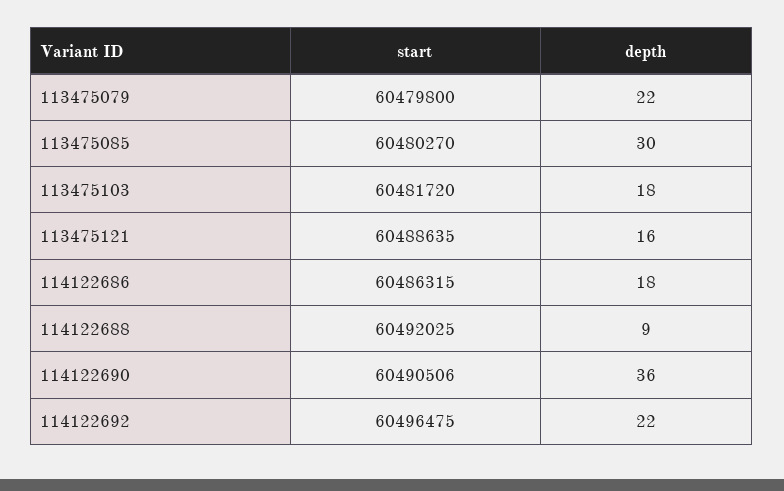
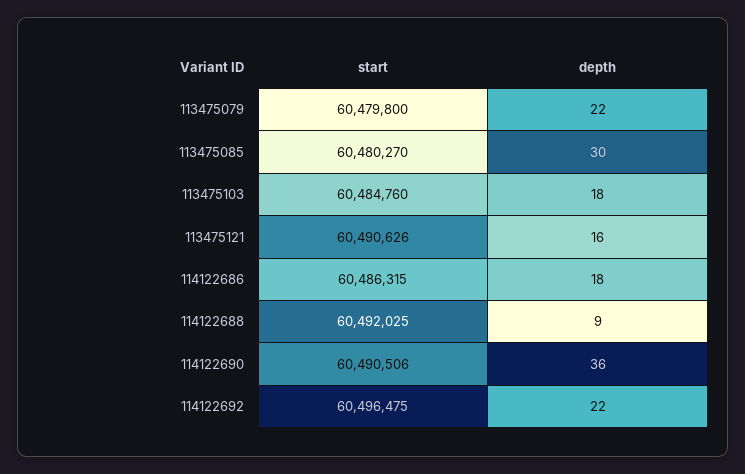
start, 113475103: 60481720 -> 60484760
start, 113475121: 60488635 -> 60490626

